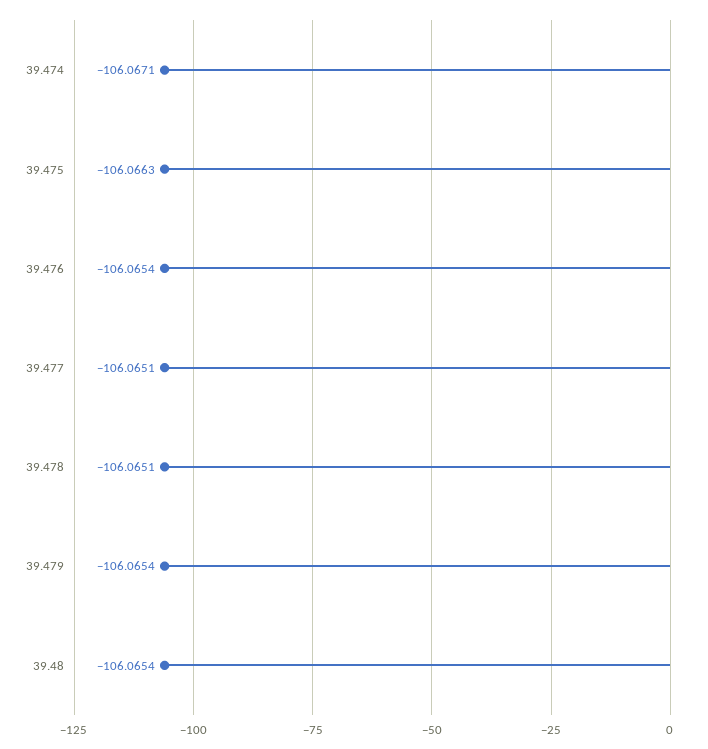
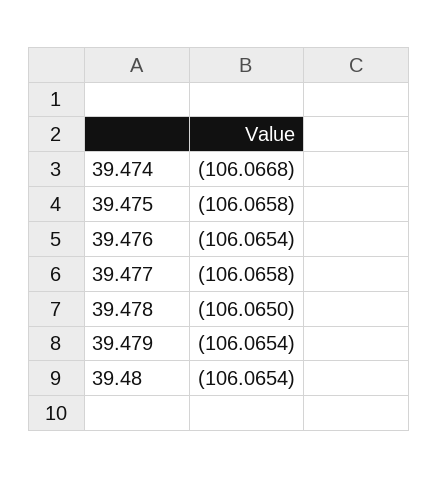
39.474: -106.0671 -> -106.0668
39.475: -106.0663 -> -106.0658
39.477: -106.0651 -> -106.0658
39.478: -106.0651 -> -106.065

